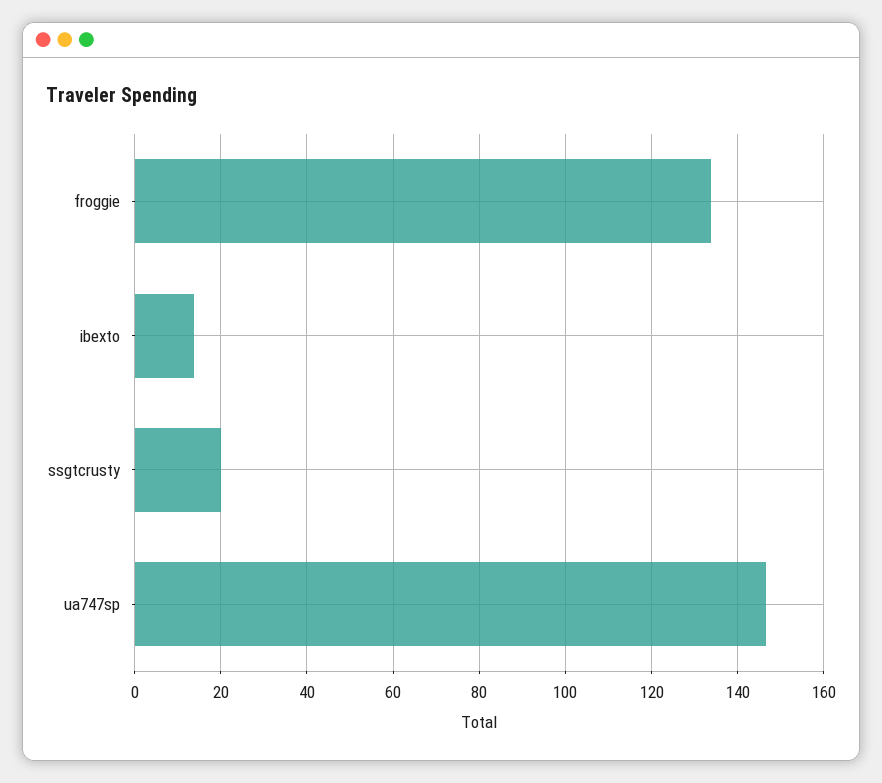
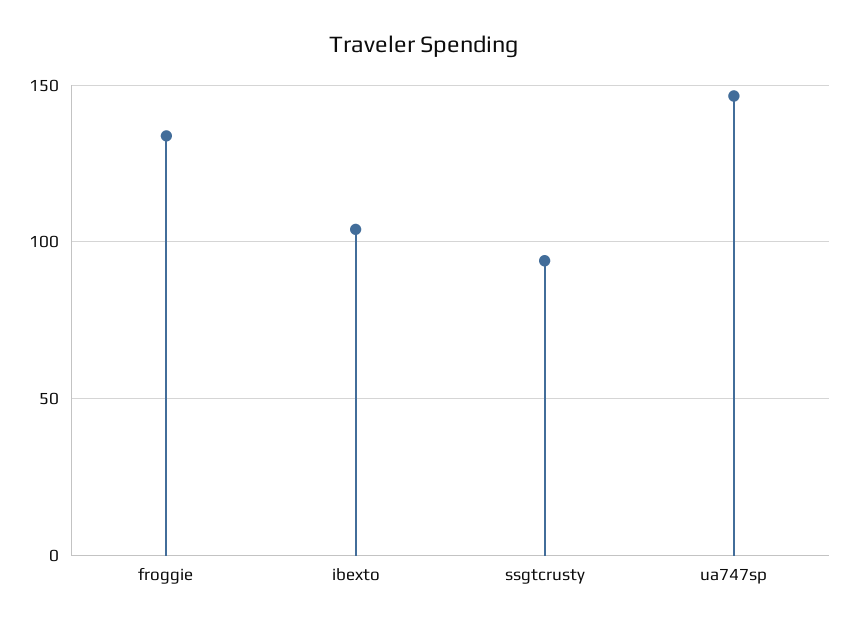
ibexto: 14 -> 105
ssgtcrusty: 20 -> 95

